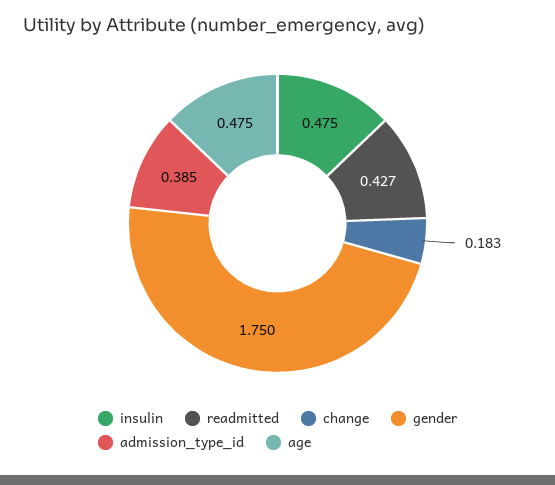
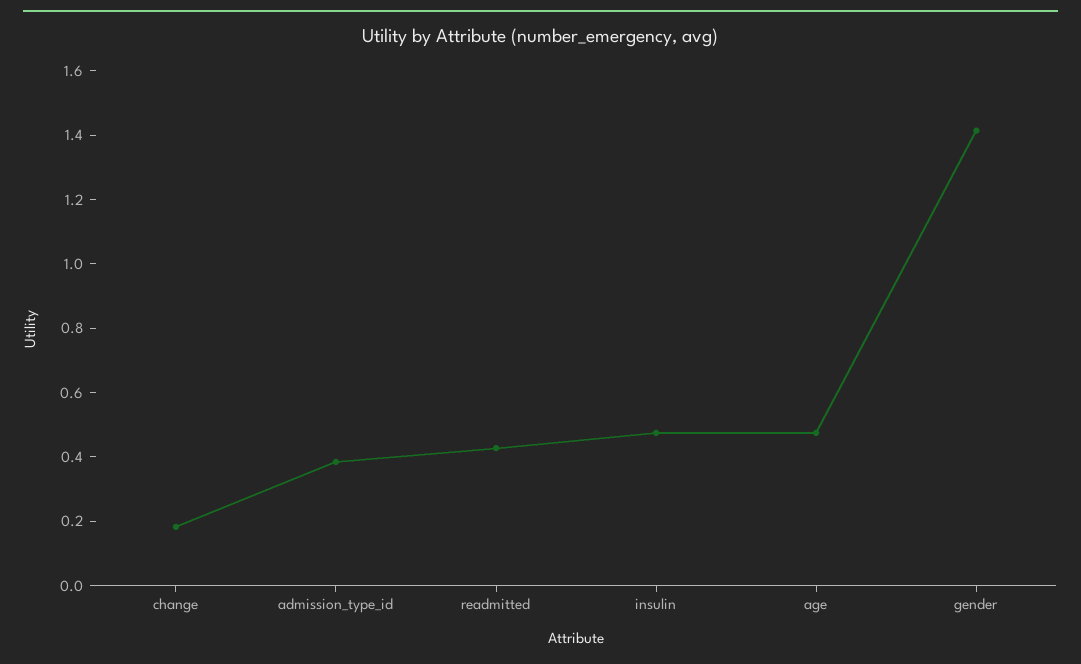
gender: 1.75 -> 1.4

